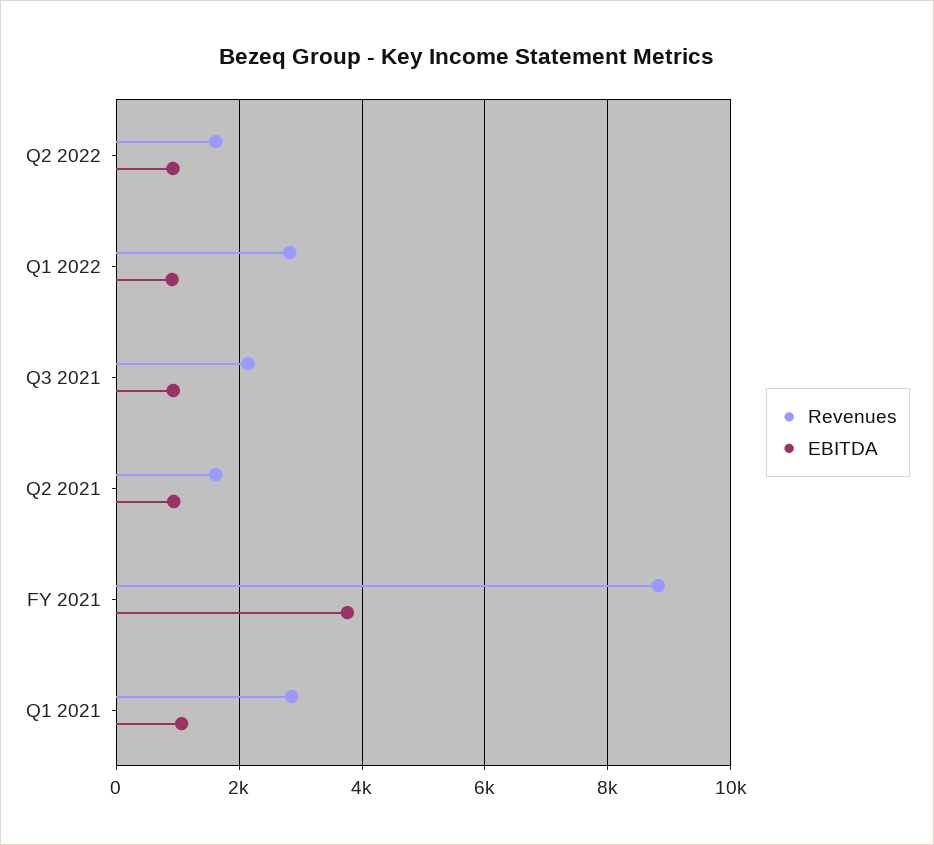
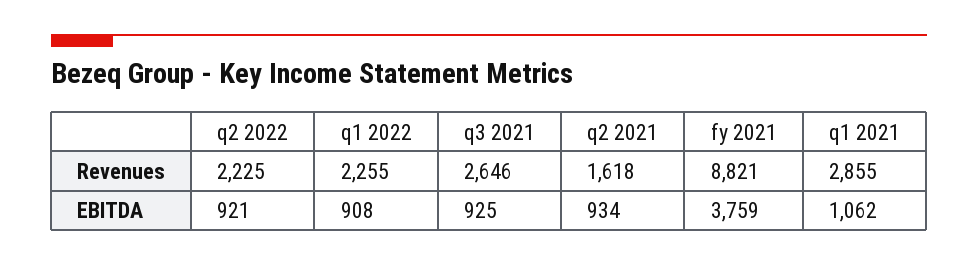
Revenues, Q2 2022: 1600 -> 2225
Revenues, Q1 2022: 2800 -> 2255
Revenues, Q3 2021: 2200 -> 2646

